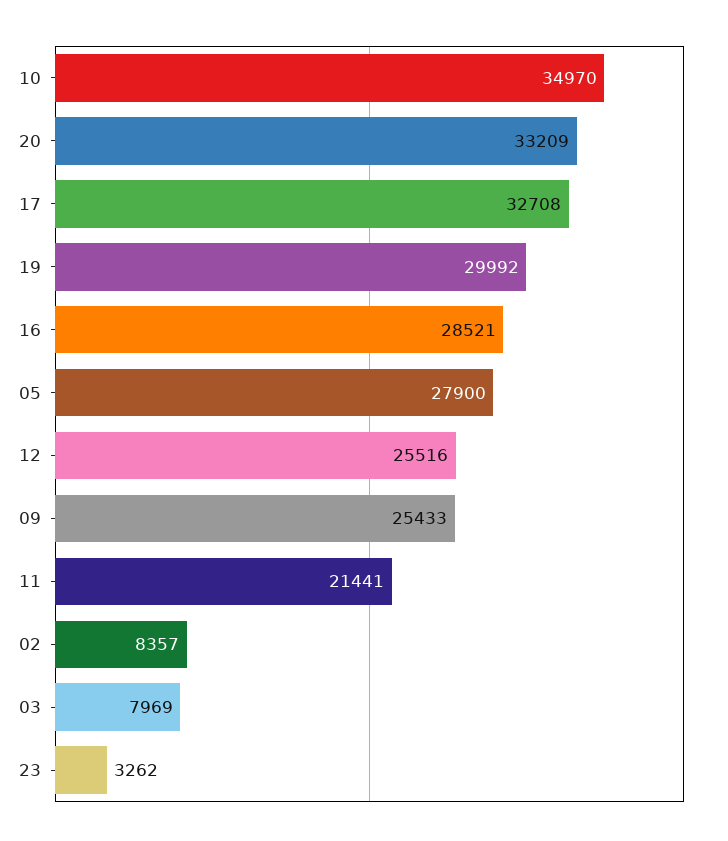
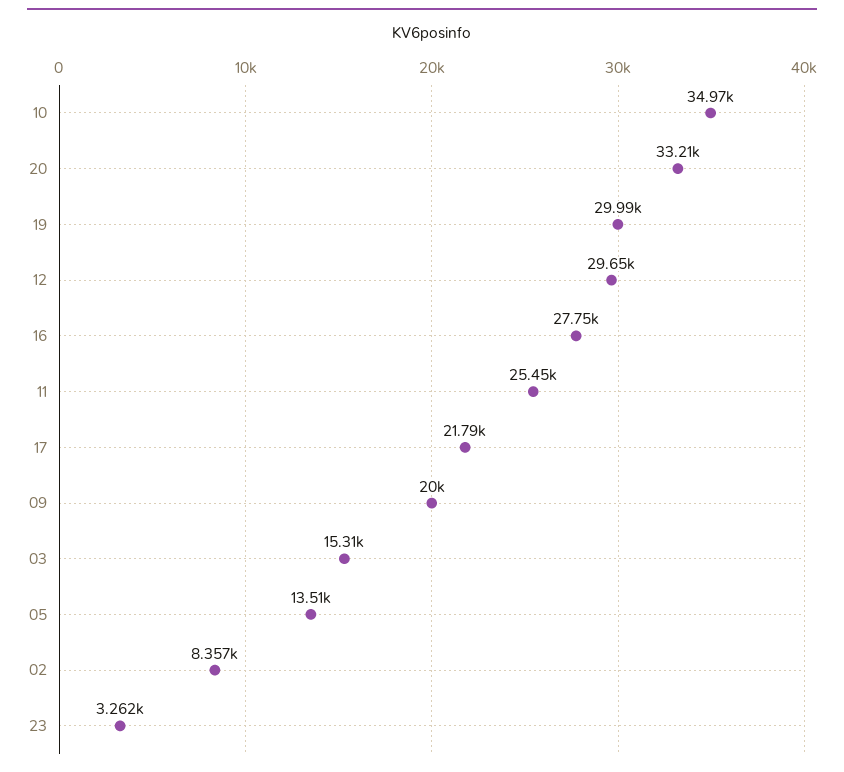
17: 32708 -> 21790
16: 28521 -> 27750
05: 27900 -> 13510
12: 25516 -> 29650
09: 25433 -> 20000
11: 21441 -> 25450
03: 7969 -> 15310

